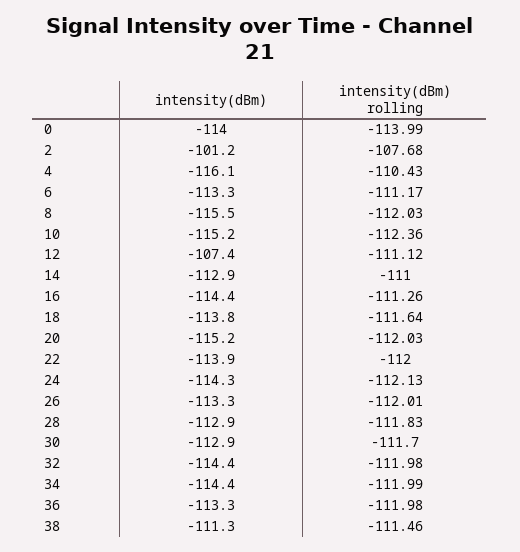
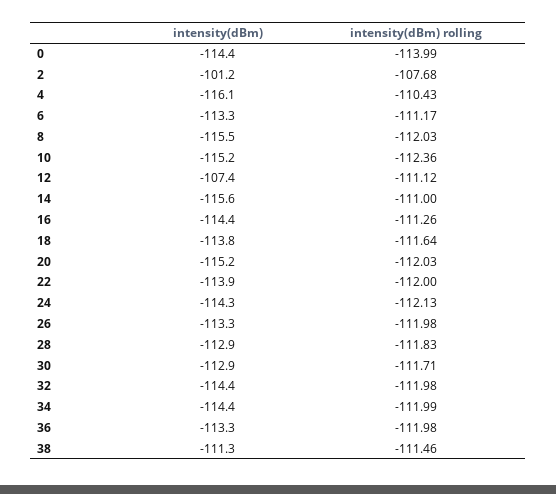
intensity(dBm), 0: -114 -> -114.4
intensity(dBm), 14: -112.9 -> -115.6
intensity(dBm) rolling, 26: -112.01 -> -111.98
intensity(dBm) rolling, 30: -111.7 -> -111.71

